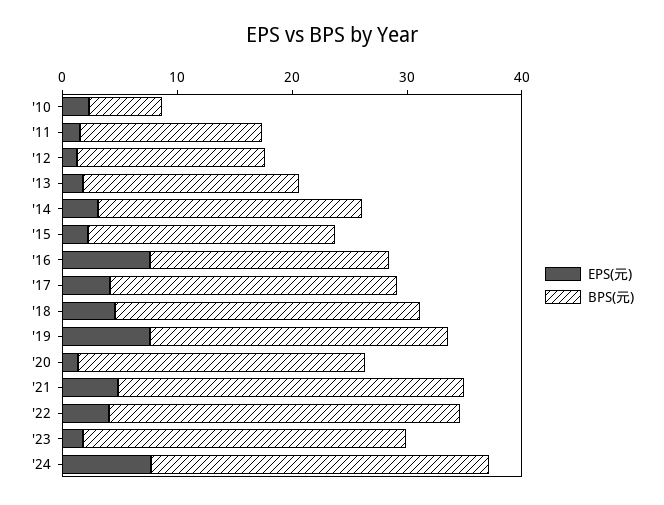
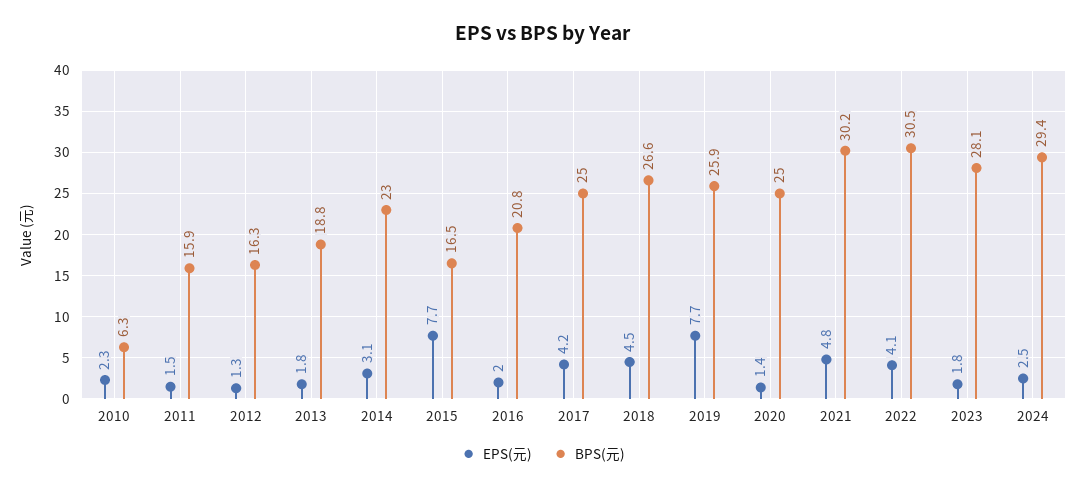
EPS(元), '15: 2 -> 7.7
BPS(元), '15: 22 -> 16.5
EPS(元), '16: 8 -> 2
EPS(元), '24: 8 -> 2.5

